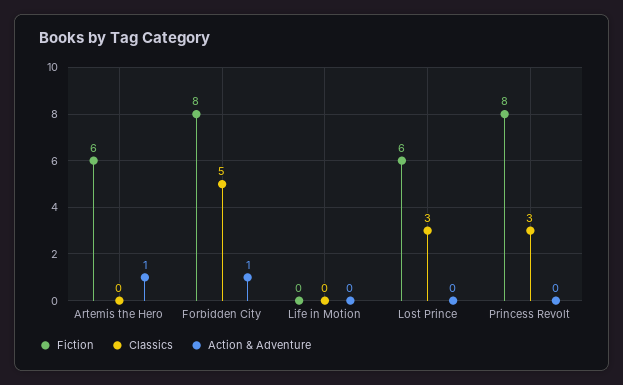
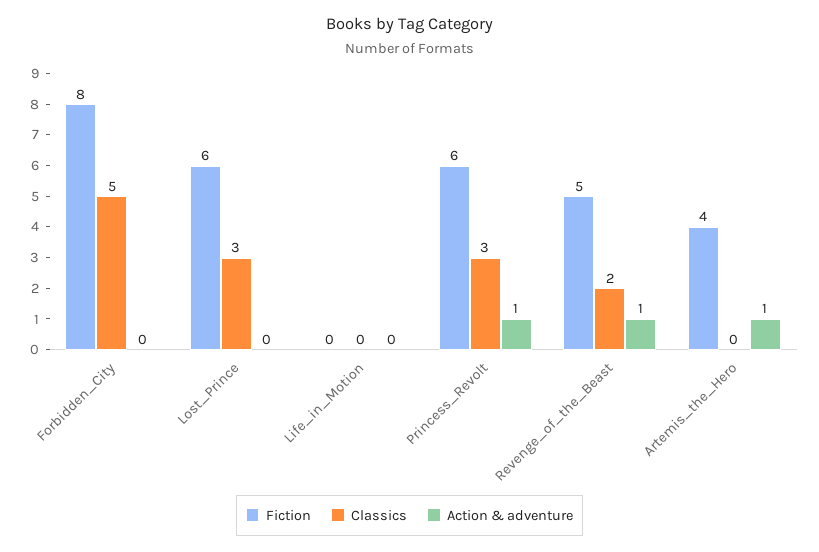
Fiction, Artemis the Hero: 6 -> 4
Action & Adventure, Forbidden City: 1 -> 0
Fiction, Princess Revolt: 8 -> 6
Action & Adventure, Princess Revolt: 0 -> 1
Fiction, Revenge_of_the_Beast: none -> 5
Classics, Revenge_of_the_Beast: none -> 2
Action & Adventure, Revenge_of_the_Beast: none -> 1

